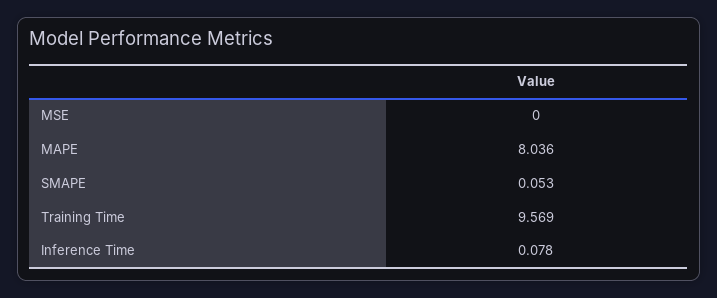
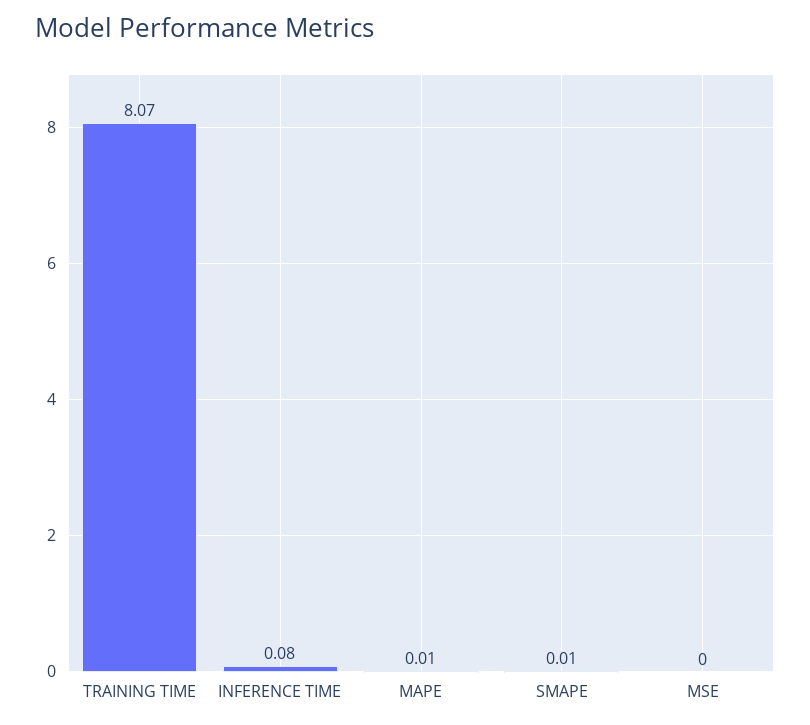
MAPE: 8.036 -> 0.01
SMAPE: 0.053 -> 0.01
Training Time: 9.569 -> 8.07

